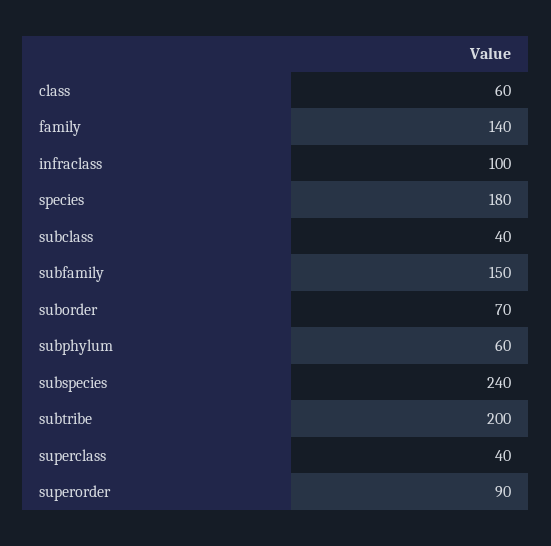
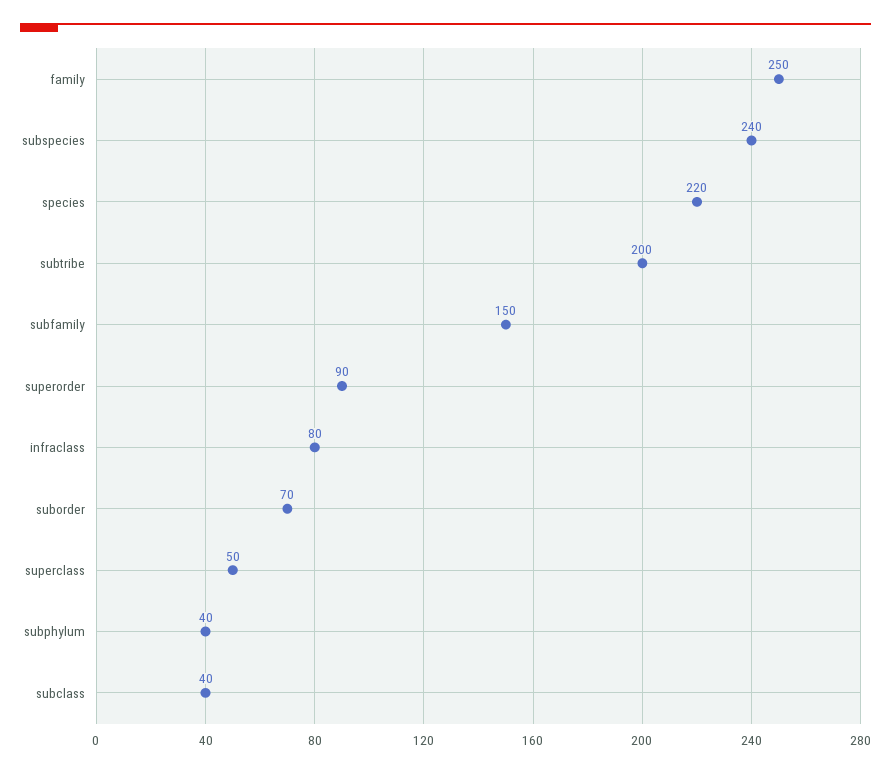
class: 60 -> none
family: 140 -> 250
infraclass: 100 -> 80
species: 180 -> 220
subphylum: 60 -> 40
superclass: 40 -> 50

